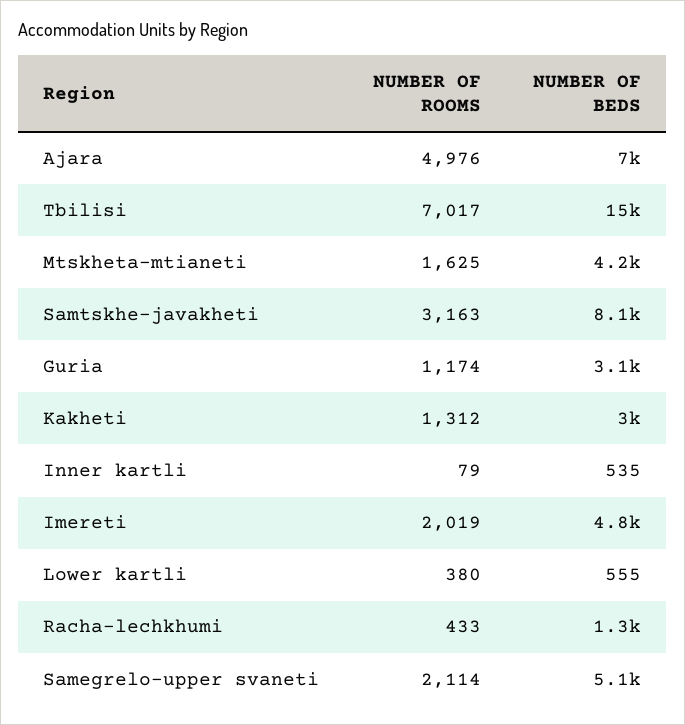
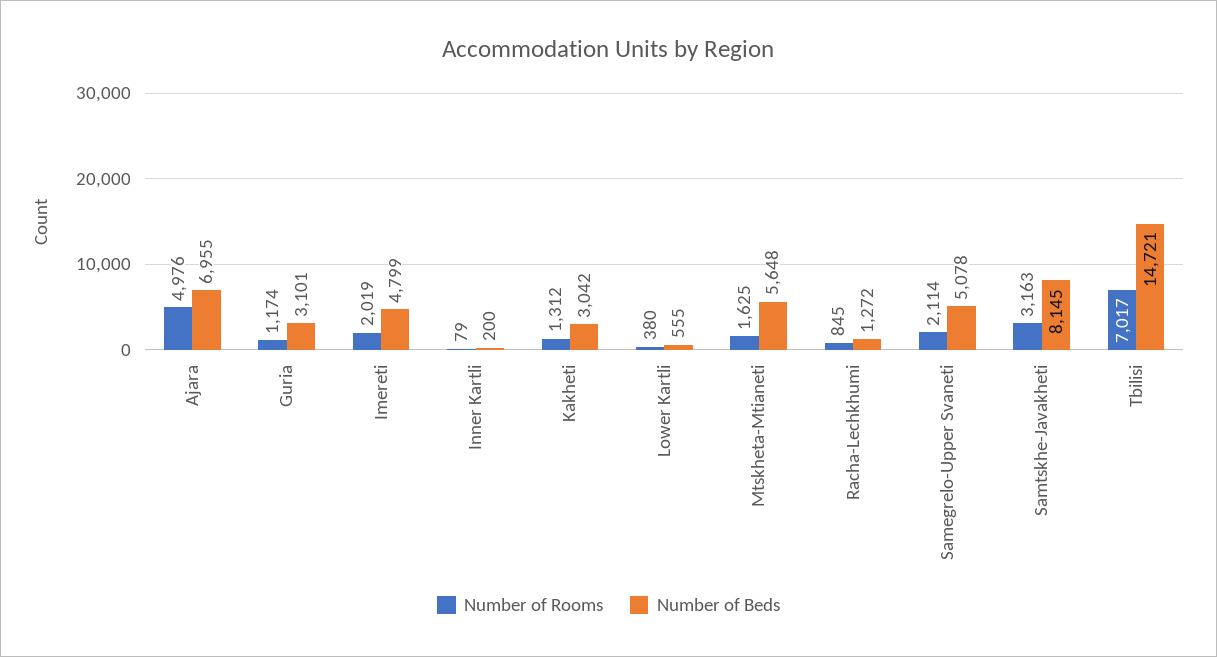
NUMBER OF BEDS, Mtskheta-mtianeti: 4200 -> 5648
NUMBER OF BEDS, Inner kartli: 535 -> 200
NUMBER OF ROOMS, Racha-lechkhumi: 433 -> 845

